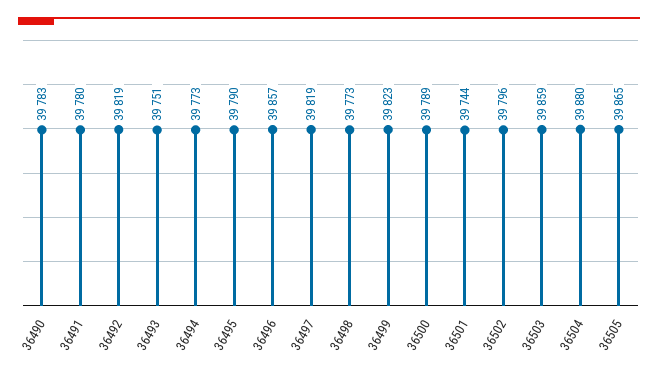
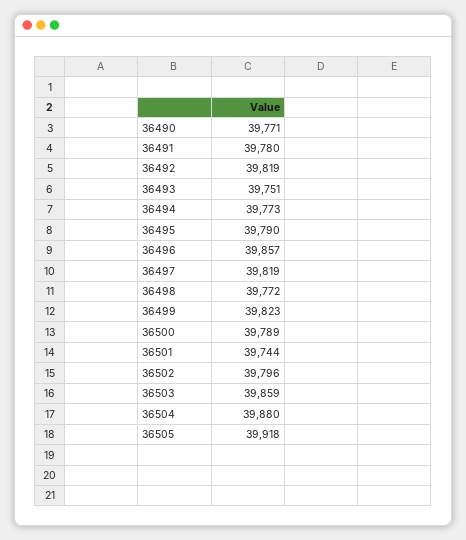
36490: 39783 -> 39771
36498: 39773 -> 39772
36505: 39865 -> 39918

